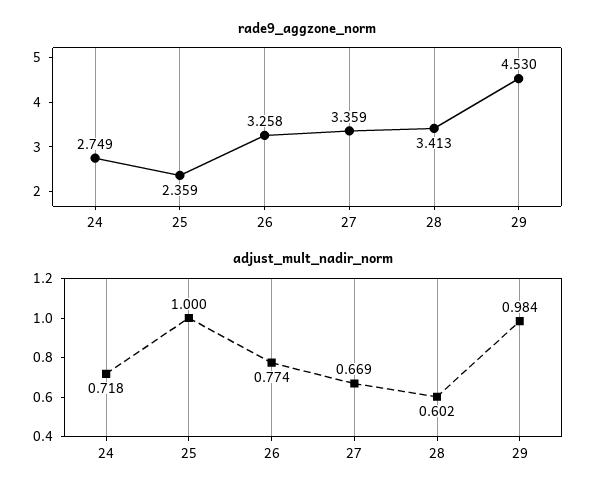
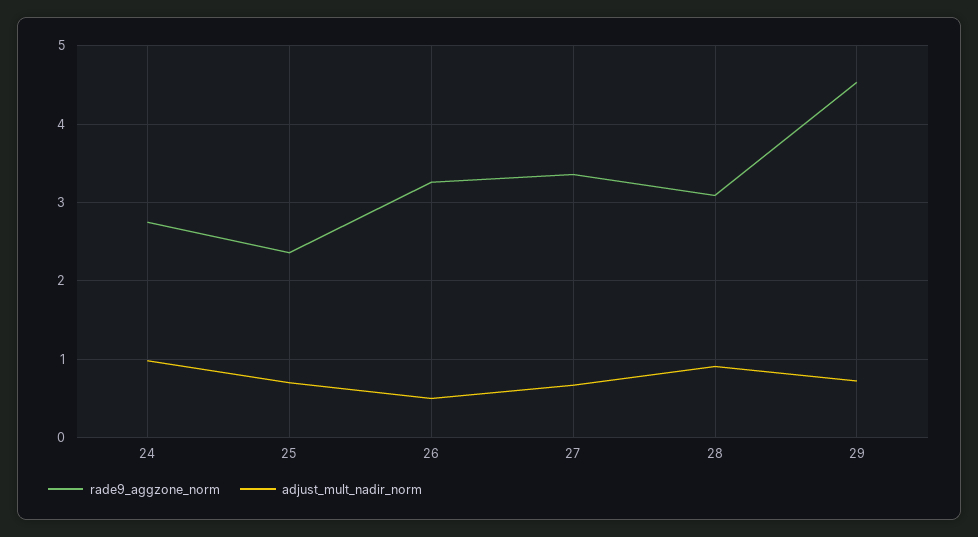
rade9_aggzone_norm, 28: 3.413 -> 3.1
adjust_mult_nadir_norm, 24: 0.718 -> 1
adjust_mult_nadir_norm, 25: 1 -> 0.7
adjust_mult_nadir_norm, 26: 0.774 -> 0.5
adjust_mult_nadir_norm, 28: 0.602 -> 0.9
adjust_mult_nadir_norm, 29: 0.984 -> 0.7

